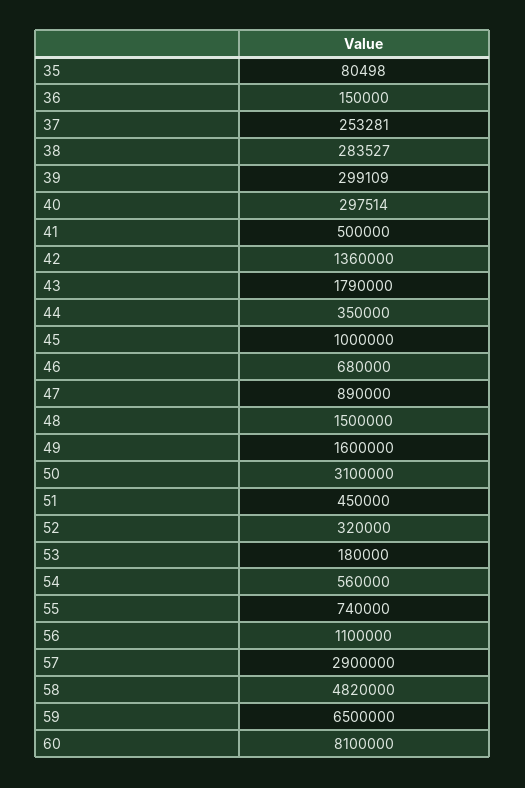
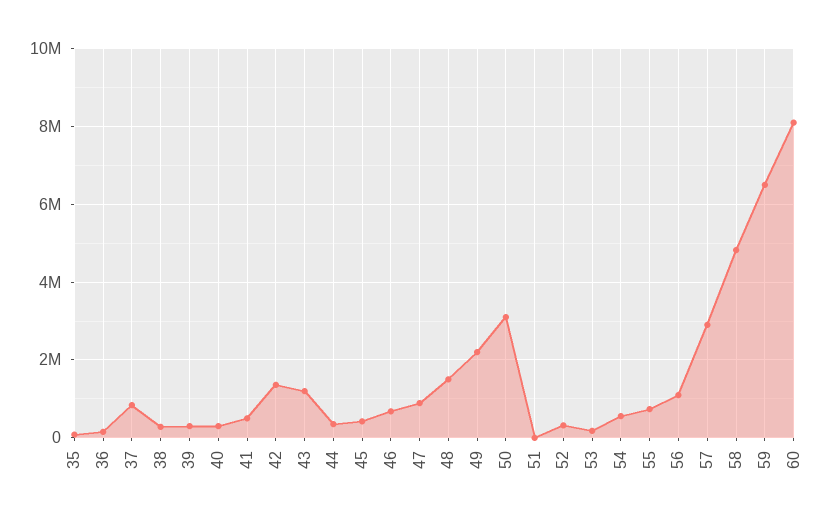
37: 253281 -> 800000
43: 1790000 -> 1200000
45: 1000000 -> 400000
49: 1600000 -> 2200000
51: 450000 -> 0

